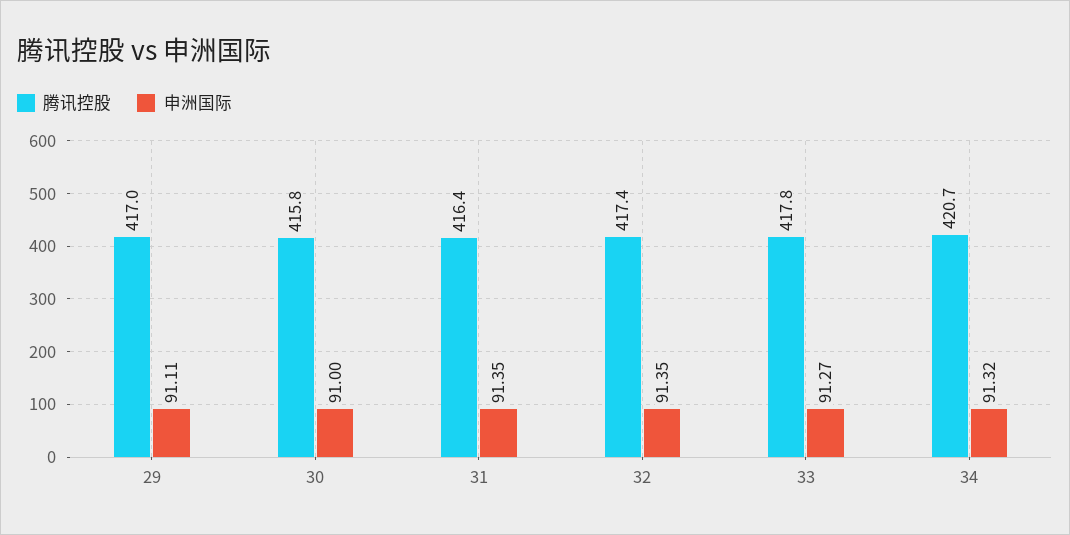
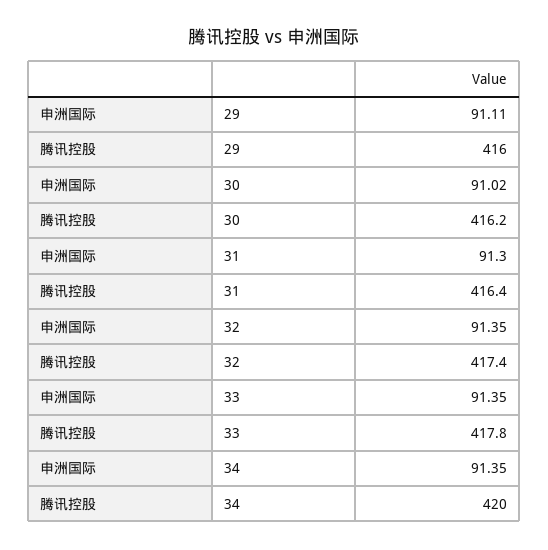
腾讯控股, 29: 417 -> 416
腾讯控股, 30: 415.8 -> 416.2
申洲国际, 30: 91 -> 91.02
申洲国际, 31: 91.35 -> 91.3
申洲国际, 33: 91.27 -> 91.35
腾讯控股, 34: 420.7 -> 420
申洲国际, 34: 91.32 -> 91.35

